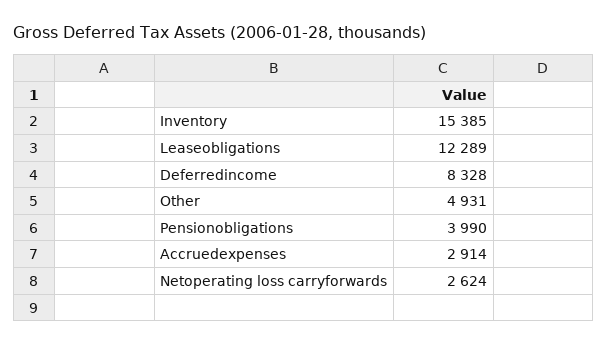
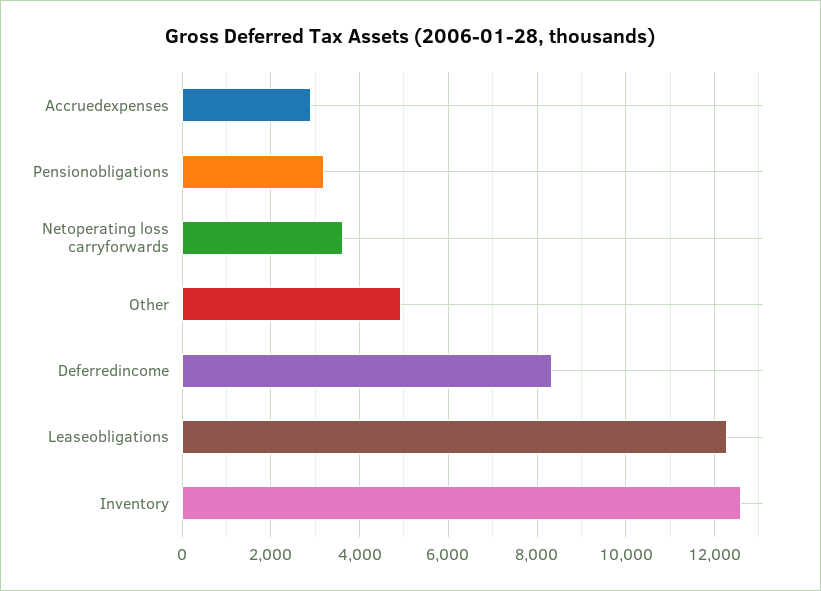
Inventory: 15385 -> 12600
Pensionobligations: 3990 -> 3200
Netoperating loss carryforwards: 2624 -> 3600

